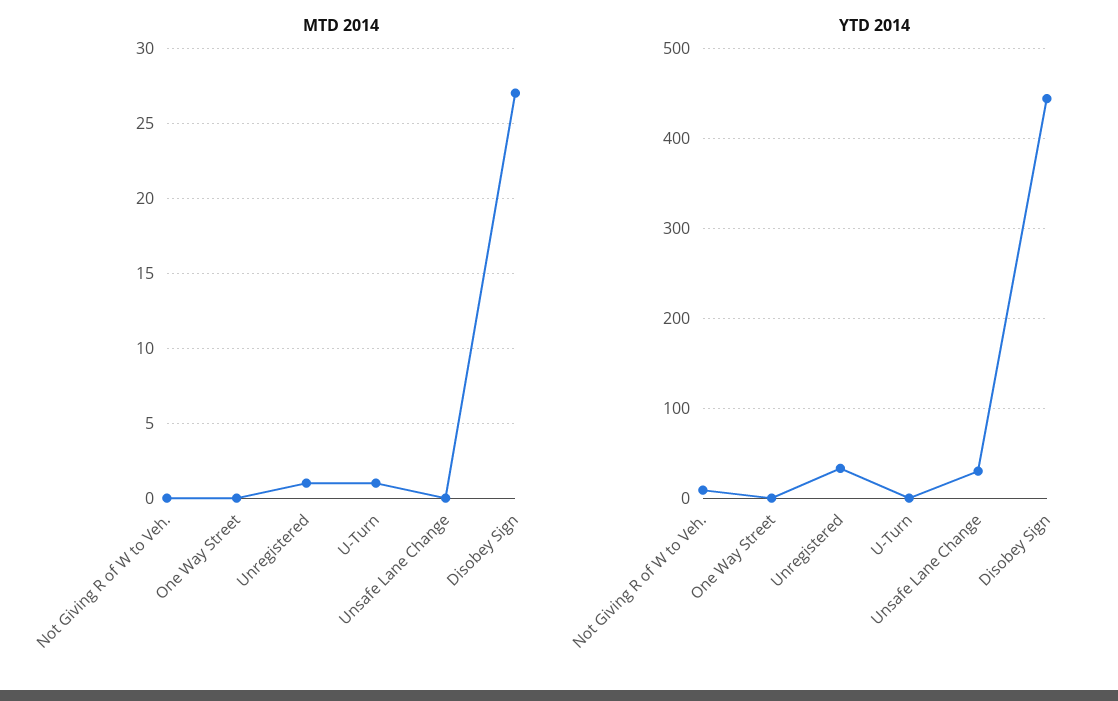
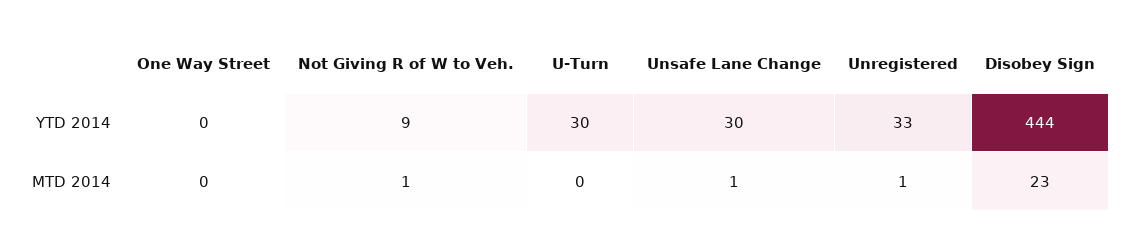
MTD 2014, Not Giving R of W to Veh.: 0 -> 1
MTD 2014, U-Turn: 1 -> 0
MTD 2014, Unsafe Lane Change: 0 -> 1
MTD 2014, Disobey Sign: 27 -> 23
YTD 2014, U-Turn: 0 -> 30

